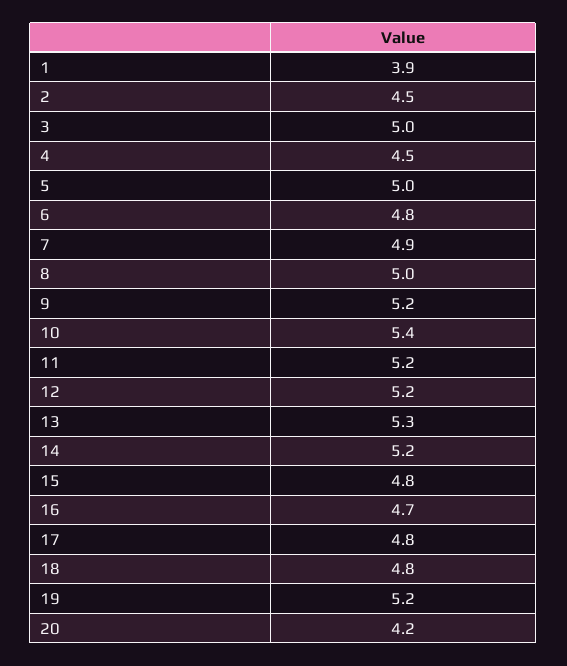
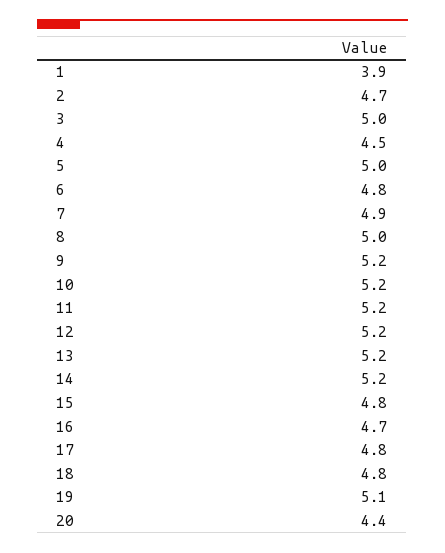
2: 4.5 -> 4.7
10: 5.4 -> 5.2
13: 5.3 -> 5.2
19: 5.2 -> 5.1
20: 4.2 -> 4.4

